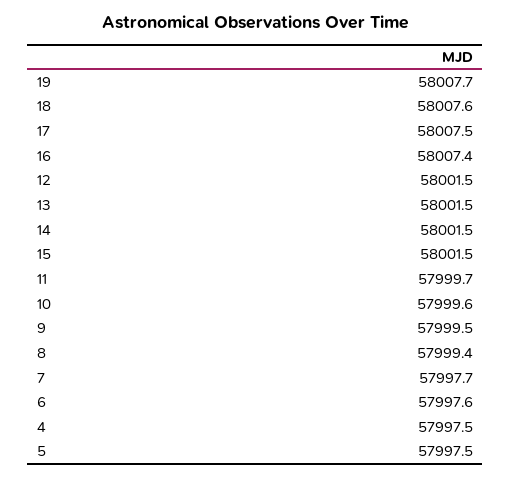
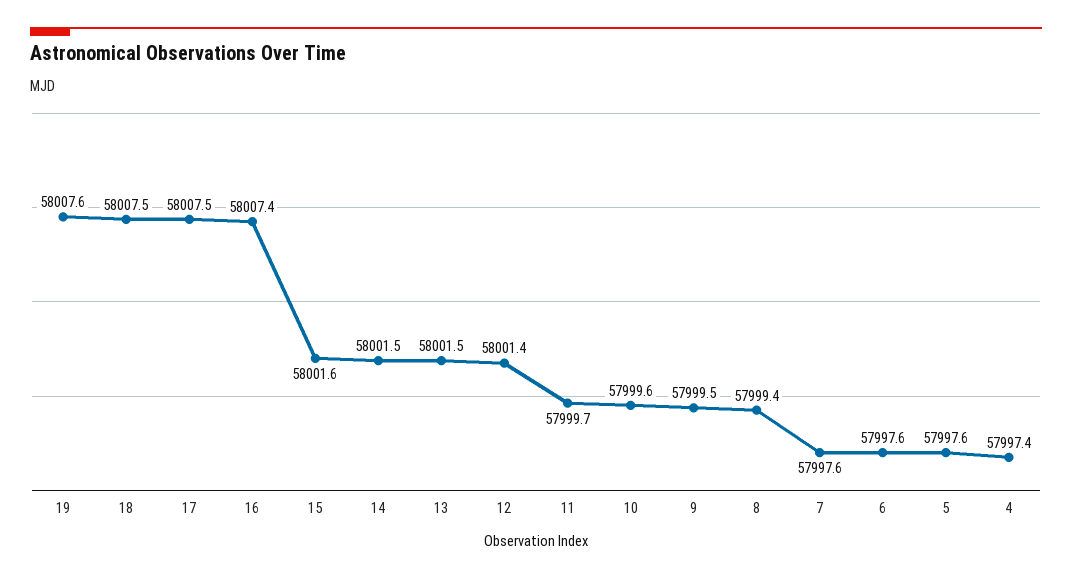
19: 58007.7 -> 58007.6
18: 58007.6 -> 58007.5
12: 58001.5 -> 58001.4
15: 58001.5 -> 58001.6
7: 57997.7 -> 57997.6
4: 57997.5 -> 57997.4
5: 57997.5 -> 57997.6

